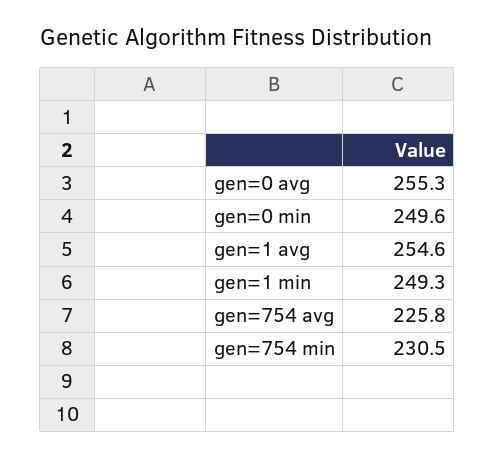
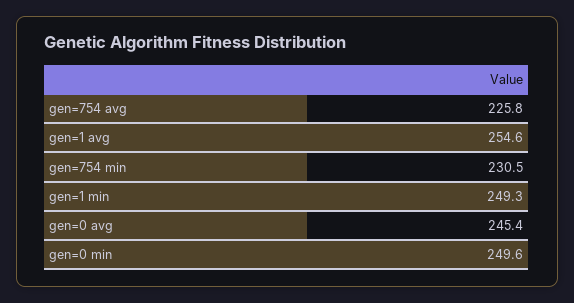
gen=0 avg: 255.3 -> 245.4

